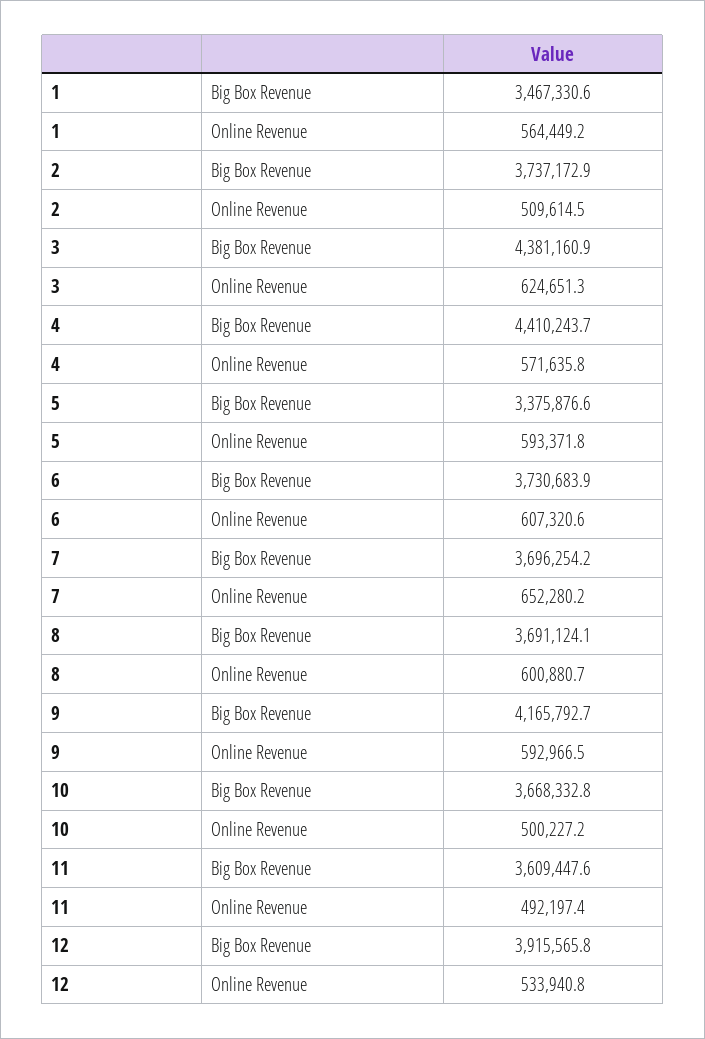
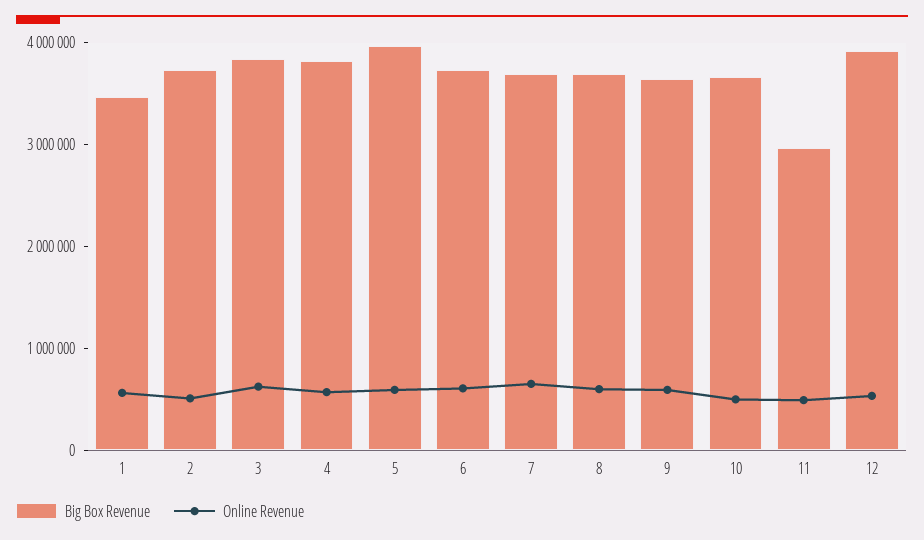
Big Box Revenue, 3: 4381160.9 -> 3800000
Big Box Revenue, 4: 4410243.7 -> 3800000
Big Box Revenue, 5: 3375876.6 -> 4000000
Big Box Revenue, 9: 4165792.7 -> 3600000
Big Box Revenue, 11: 3609447.6 -> 3000000

